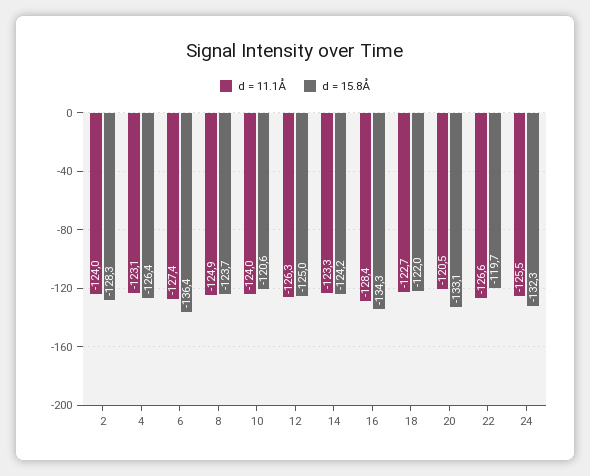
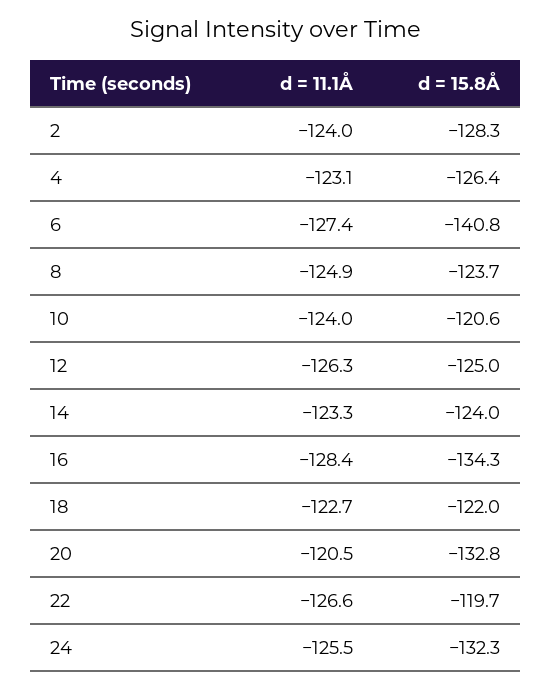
d = 15.8Å, 6: -136.4 -> -140.8
d = 15.8Å, 14: -124.2 -> -124
d = 15.8Å, 20: -133.1 -> -132.8

